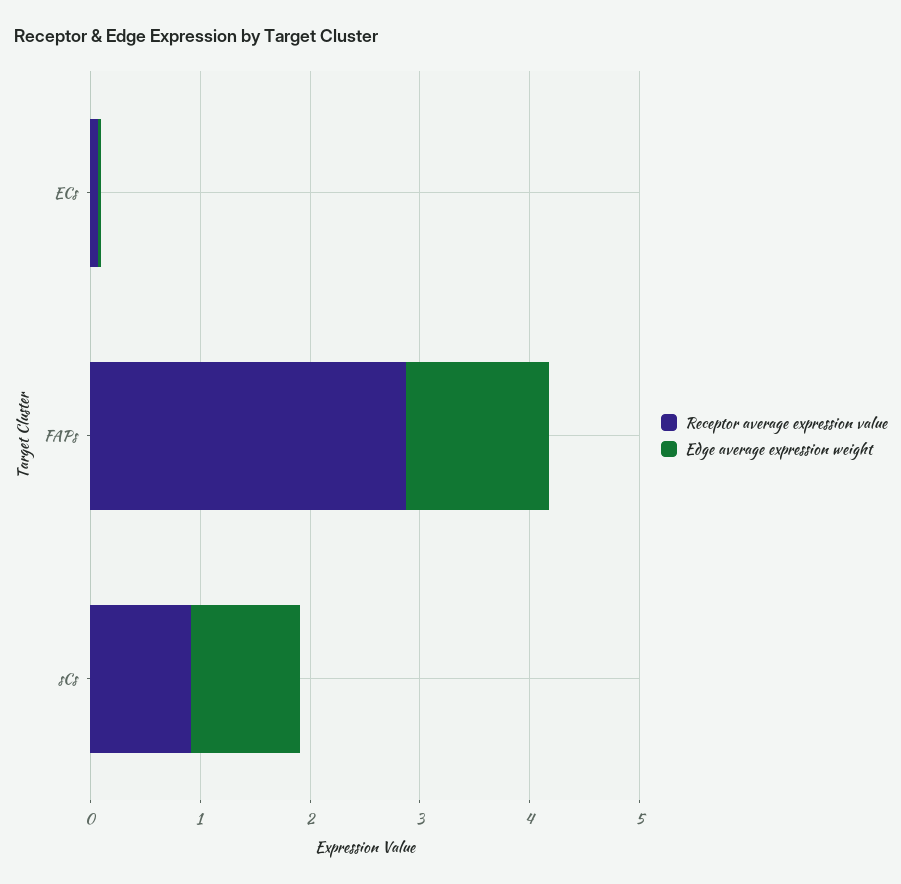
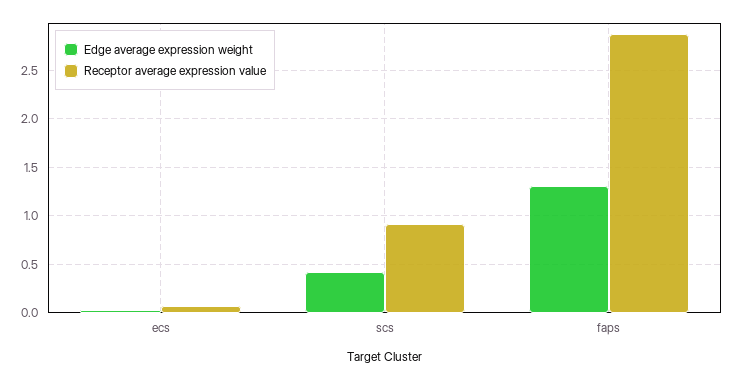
Edge average expression weight, sCs: 1 -> 0.4

